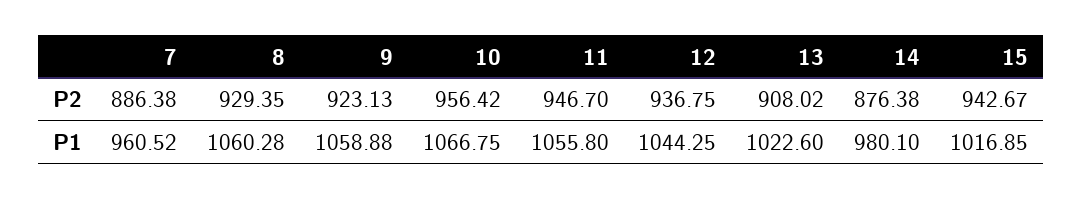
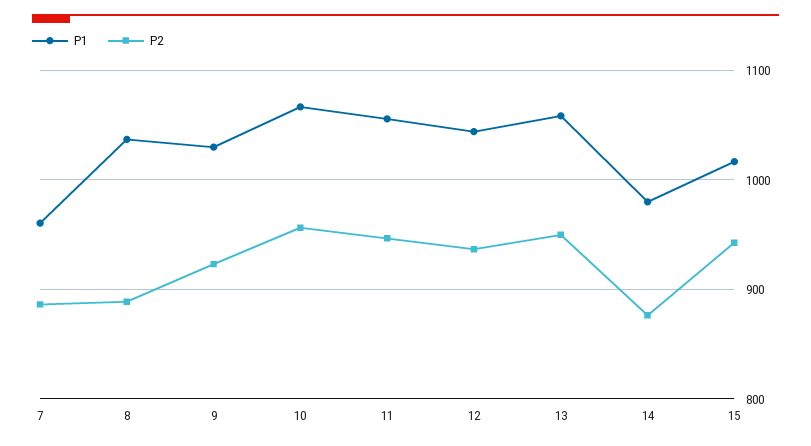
P2, 8: 929.35 -> 890
P2, 13: 908.02 -> 950
P1, 8: 1060.28 -> 1040
P1, 9: 1058.88 -> 1030
P1, 13: 1022.6 -> 1060

